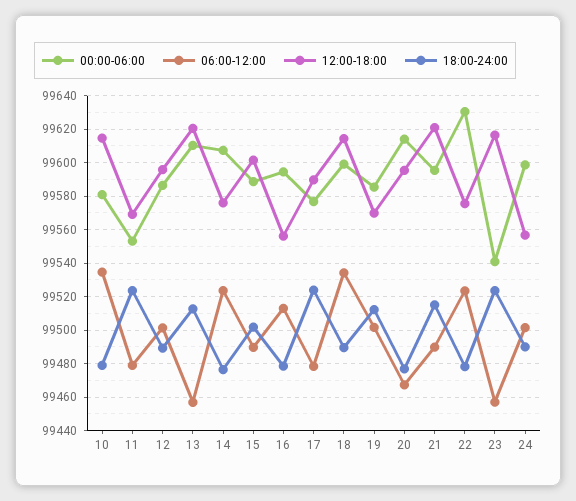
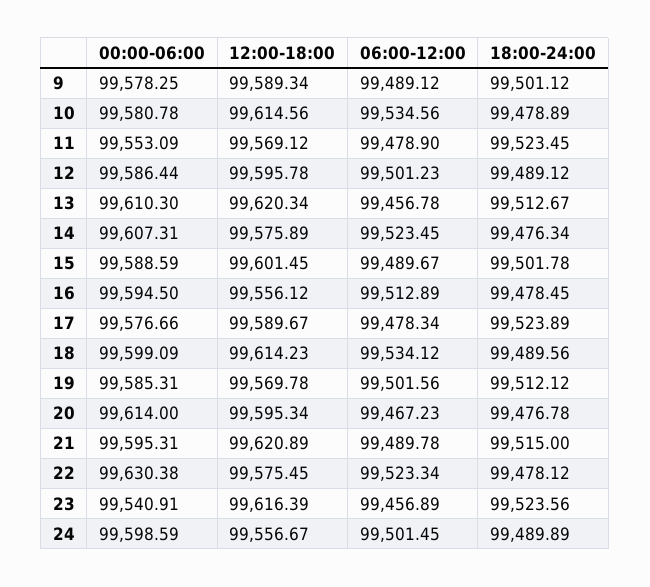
00:00-06:00, 9: none -> 99578.25
12:00-18:00, 9: none -> 99589.34
06:00-12:00, 9: none -> 99489.12
18:00-24:00, 9: none -> 99501.12

